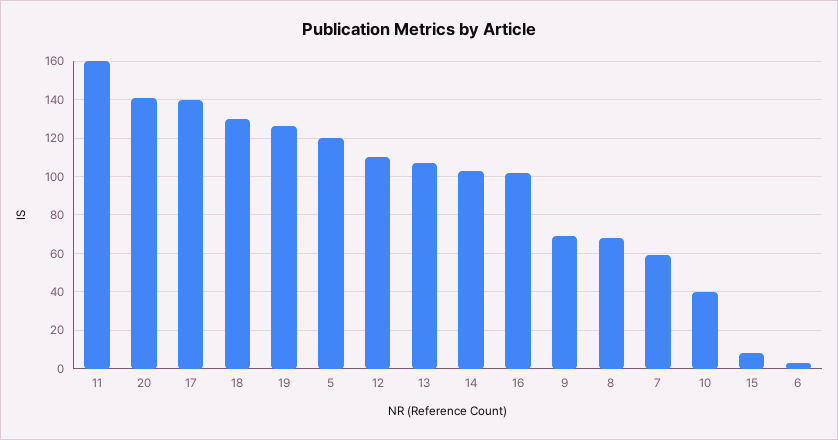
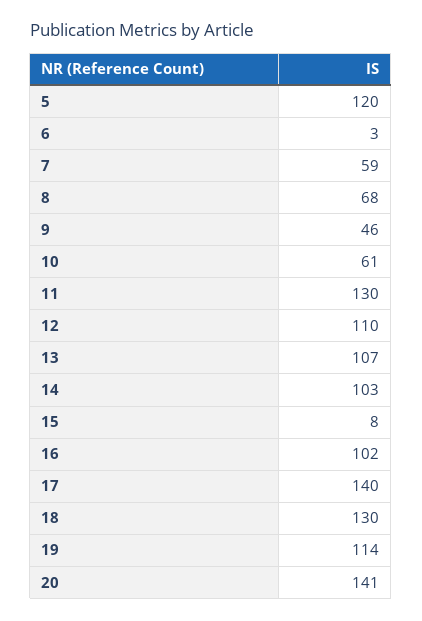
11: 160 -> 130
19: 125 -> 114
9: 70 -> 46
10: 40 -> 61

